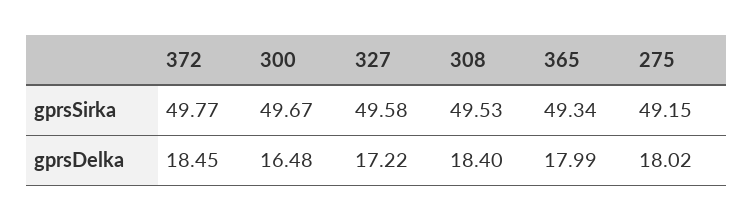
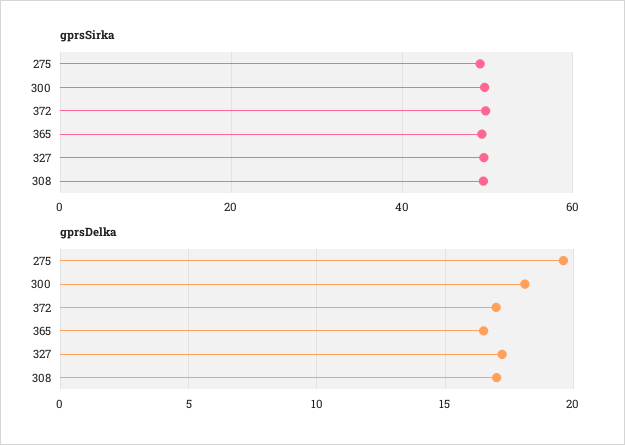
gprsDelka, 372: 18.45 -> 17
gprsDelka, 300: 16.48 -> 18
gprsDelka, 308: 18.4 -> 17
gprsDelka, 365: 17.99 -> 16.5
gprsDelka, 275: 18.02 -> 19.5

